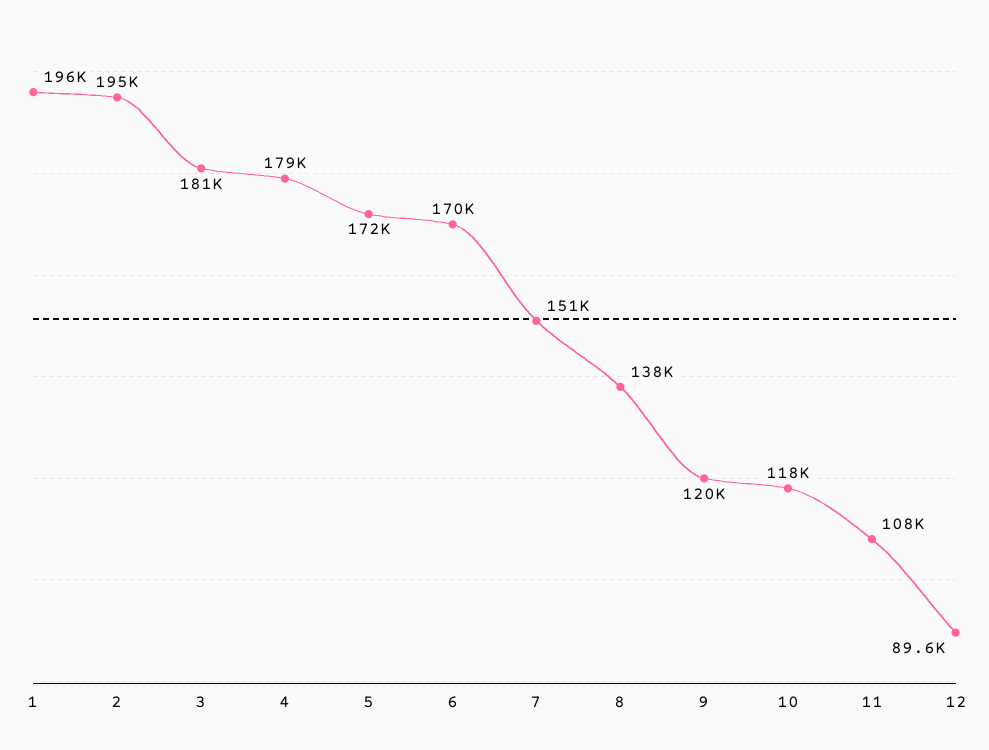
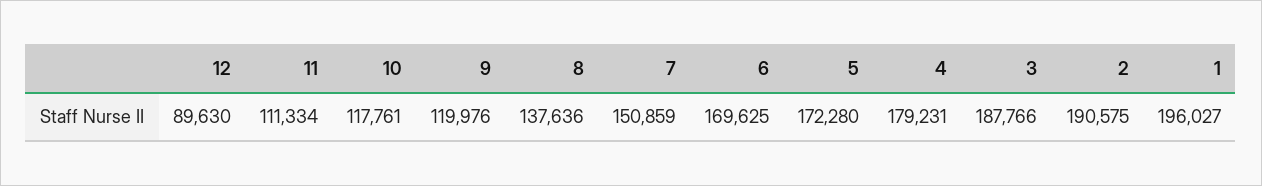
2: 195000 -> 190575
3: 181000 -> 187766
11: 108000 -> 111334

